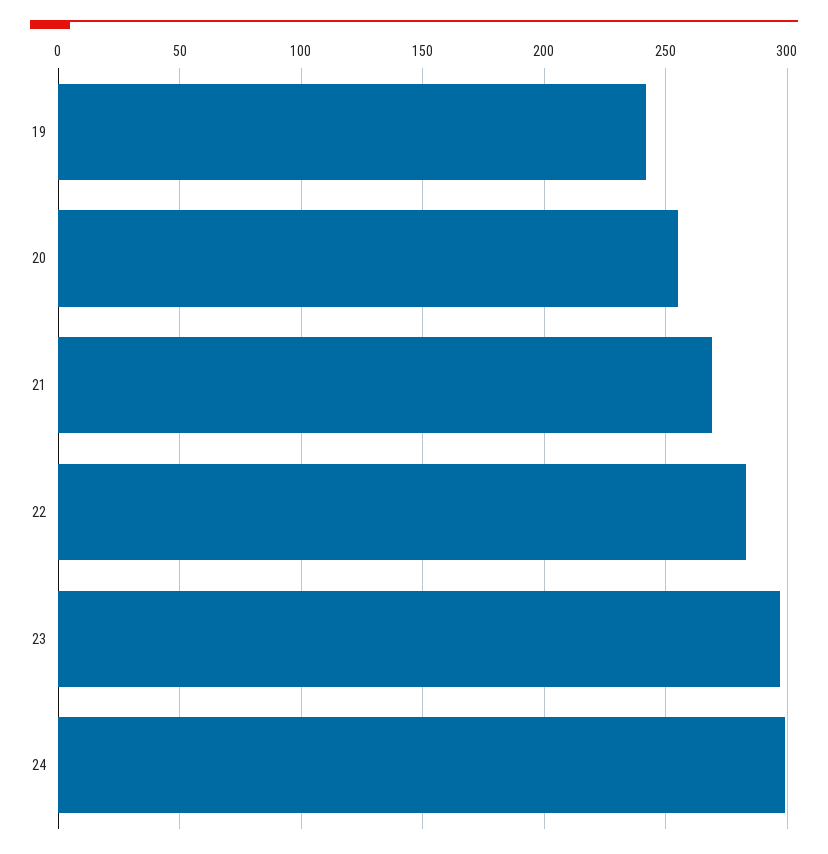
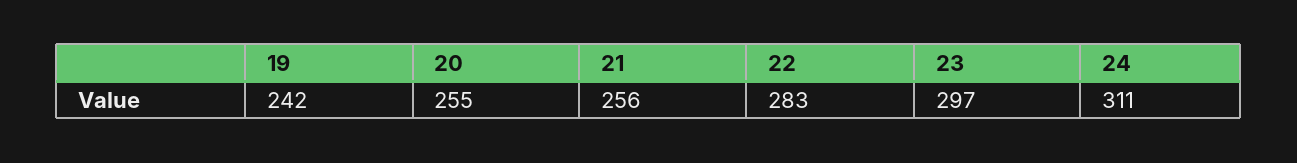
21: 270 -> 256
24: 300 -> 311

